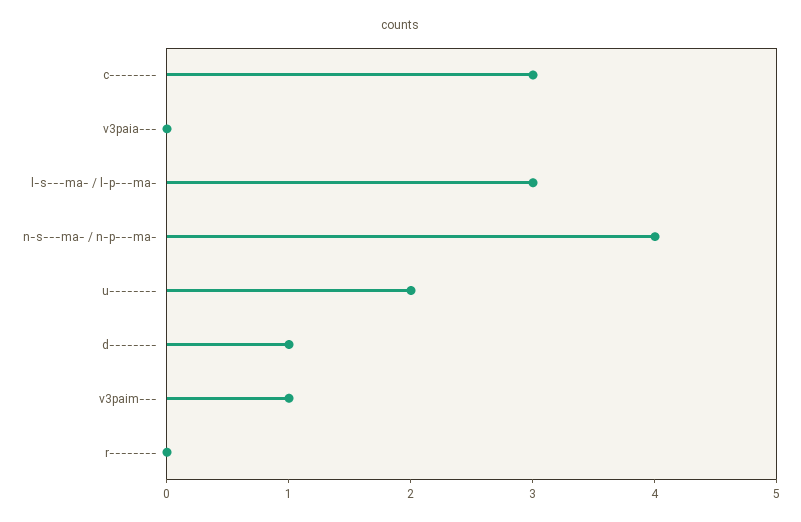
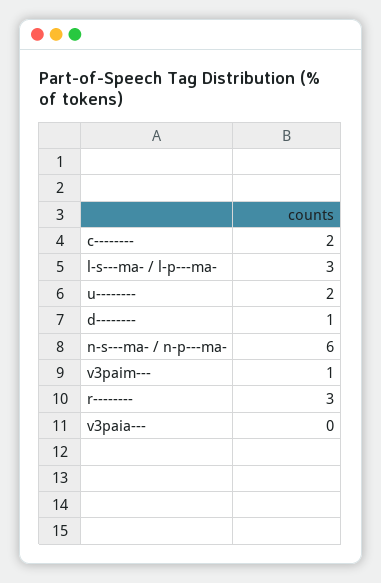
c--------: 3 -> 2
n-s---ma- / n-p---ma-: 4 -> 6
r--------: 0 -> 3

